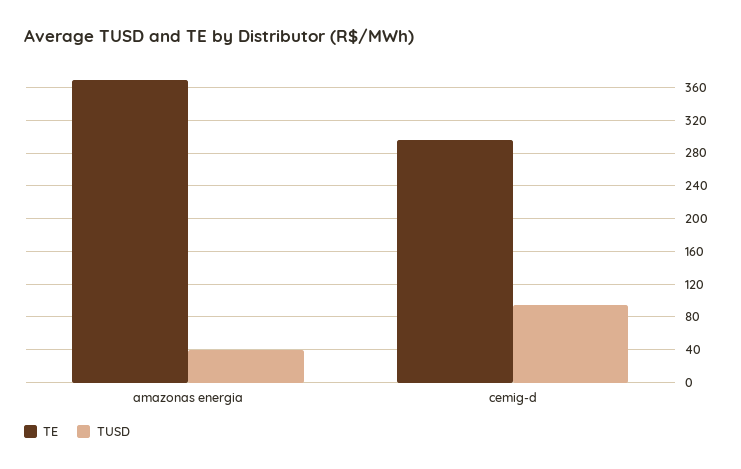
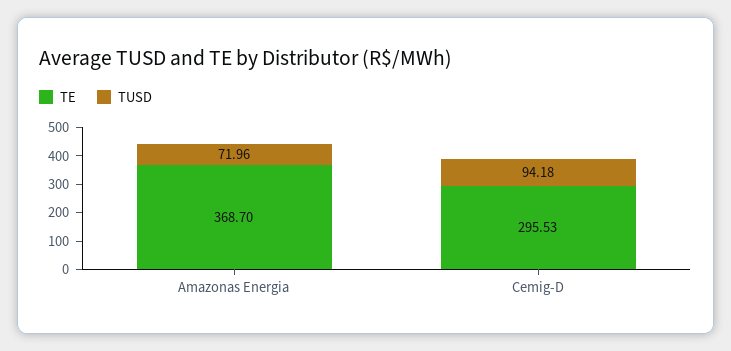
TUSD, amazonas energia: 40 -> 71.96

